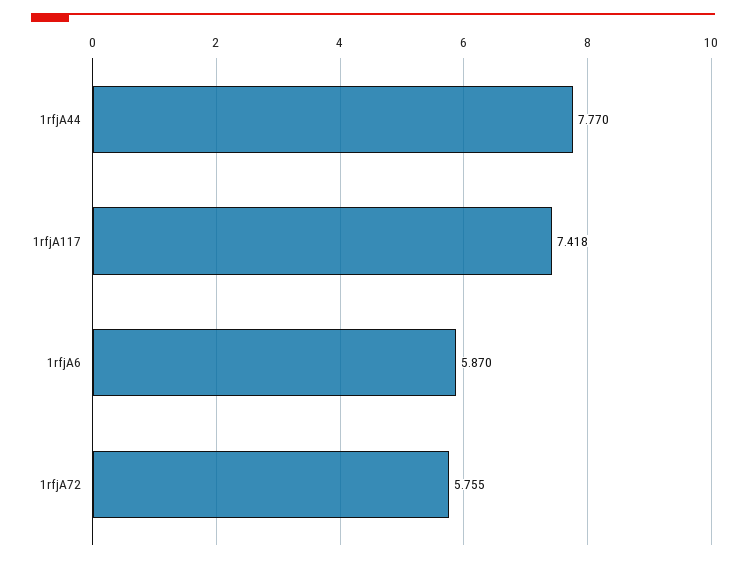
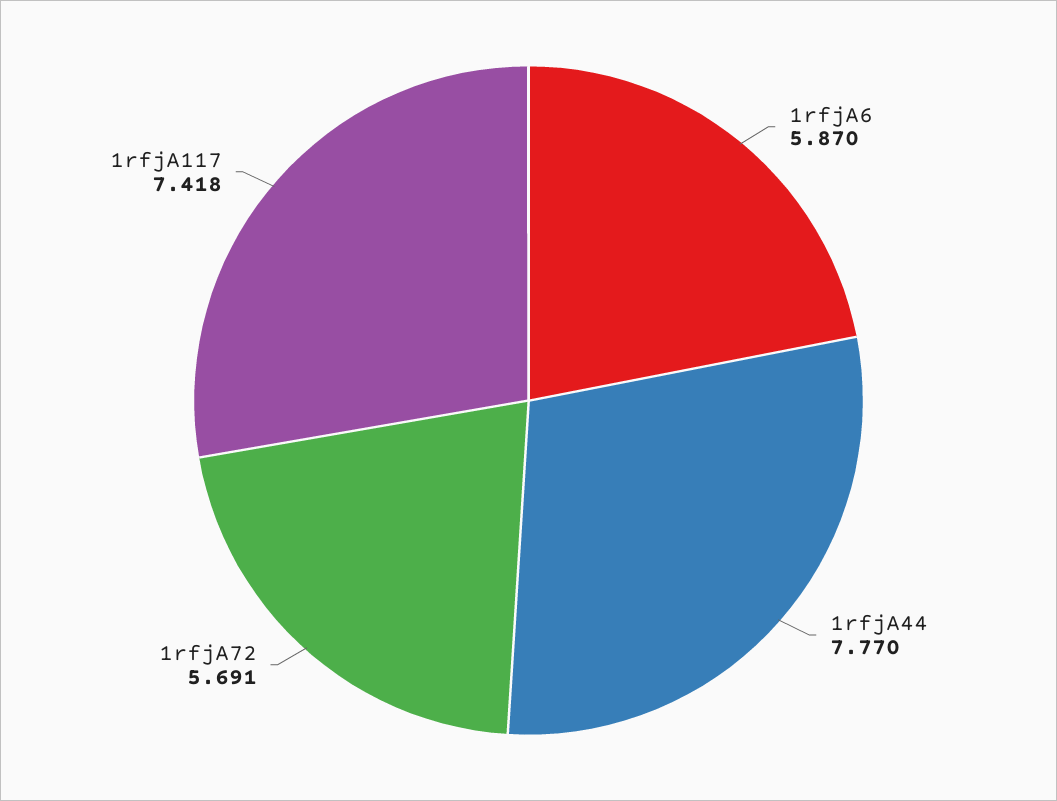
1rfjA72: 5.755 -> 5.691

